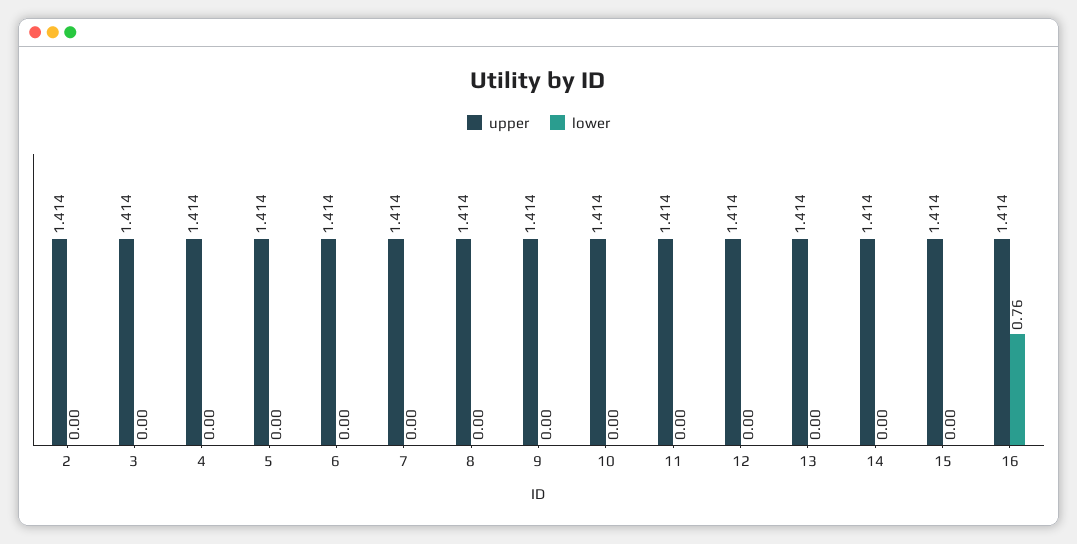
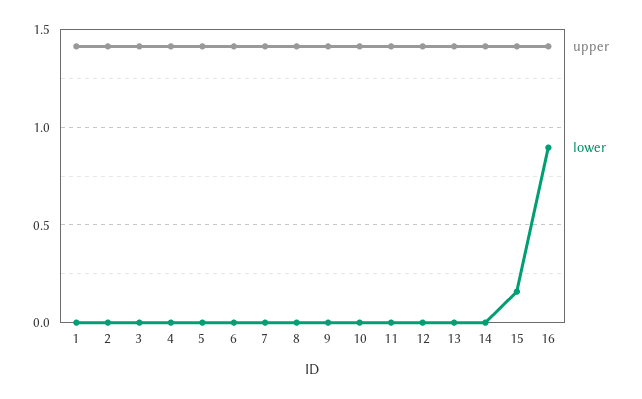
lower, 15: 0 -> 0.15
lower, 16: 0.76 -> 0.9
upper, 1: none -> 1.4
lower, 1: none -> 0

